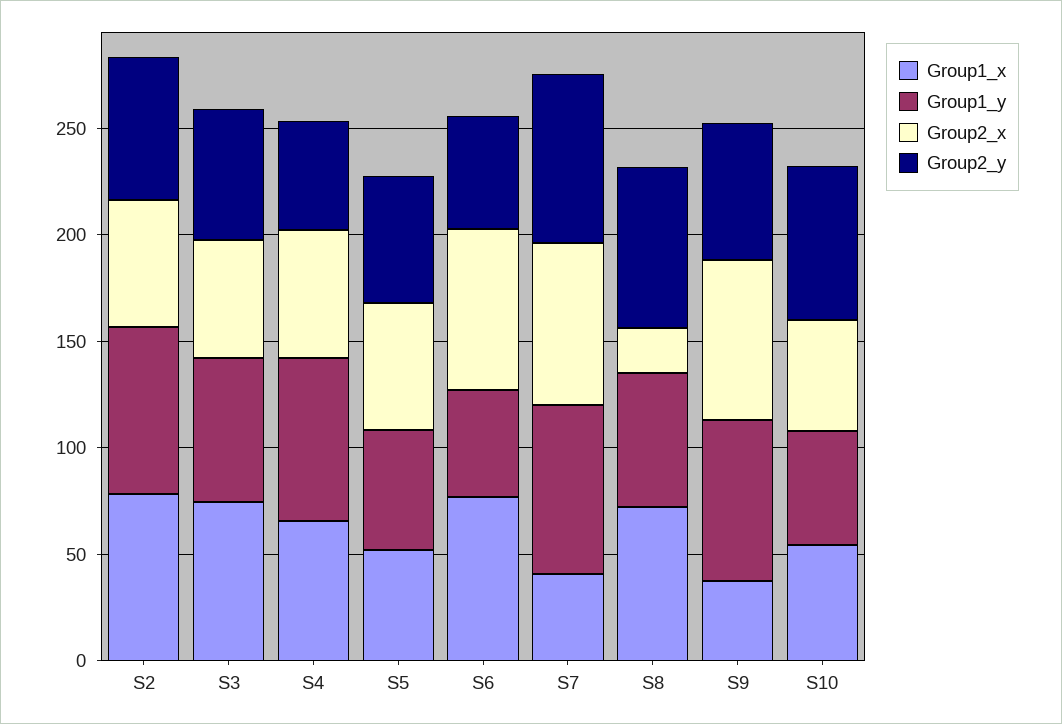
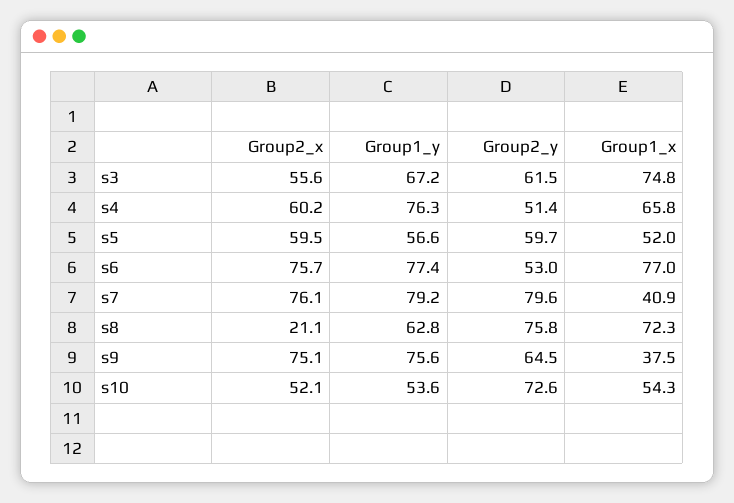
Group1_x, S2: 80 -> none
Group1_y, S2: 80 -> none
Group2_x, S2: 60 -> none
Group2_y, S2: 70 -> none
Group1_y, S6: 50 -> 77.4

